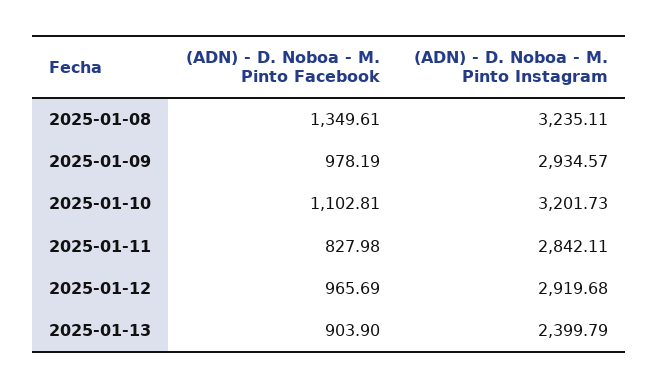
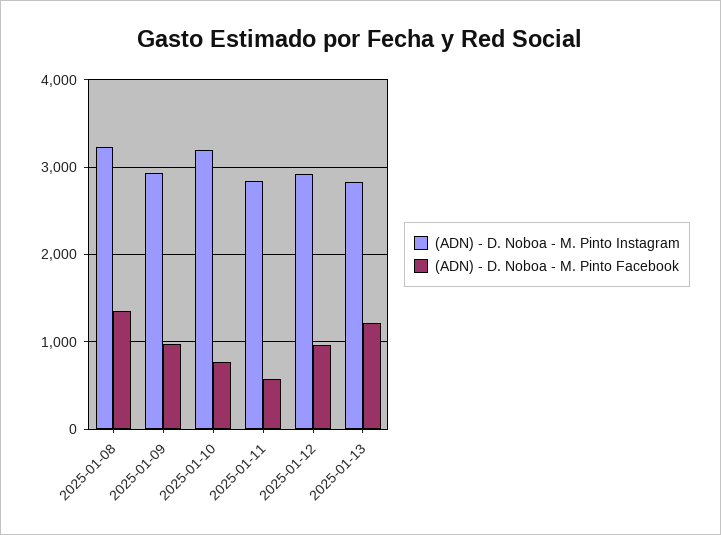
(ADN) - D. Noboa - M. Pinto Facebook, 2025-01-10: 1102.81 -> 800
(ADN) - D. Noboa - M. Pinto Facebook, 2025-01-11: 827.98 -> 600
(ADN) - D. Noboa - M. Pinto Facebook, 2025-01-13: 903.9 -> 1200
(ADN) - D. Noboa - M. Pinto Instagram, 2025-01-13: 2399.79 -> 2800

